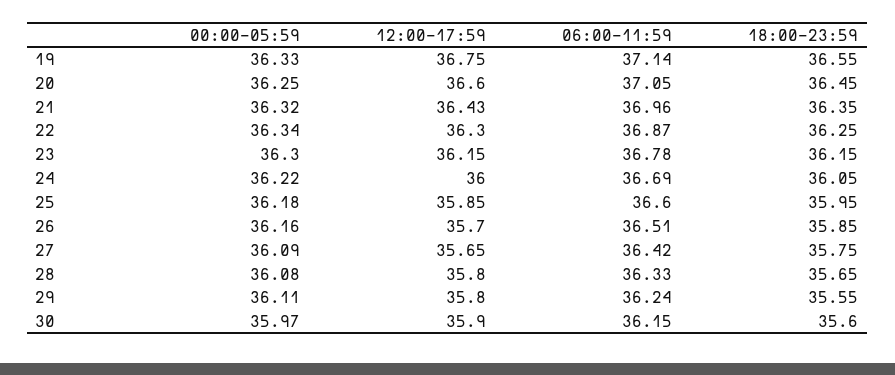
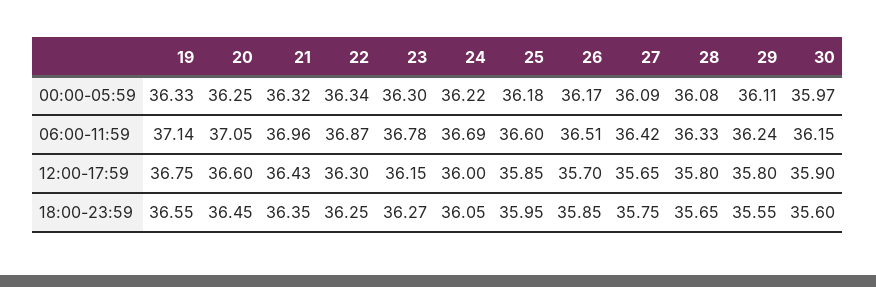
18:00-23:59, 23: 36.15 -> 36.27
00:00-05:59, 26: 36.16 -> 36.17

